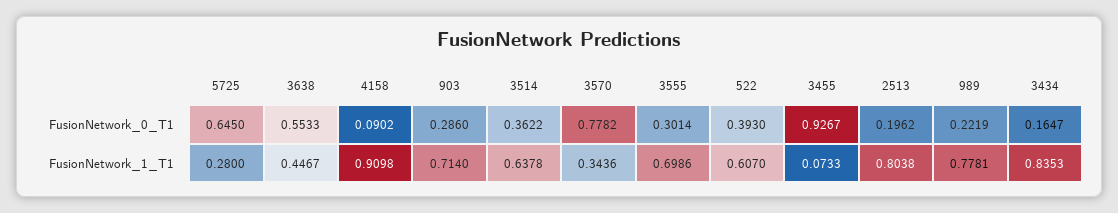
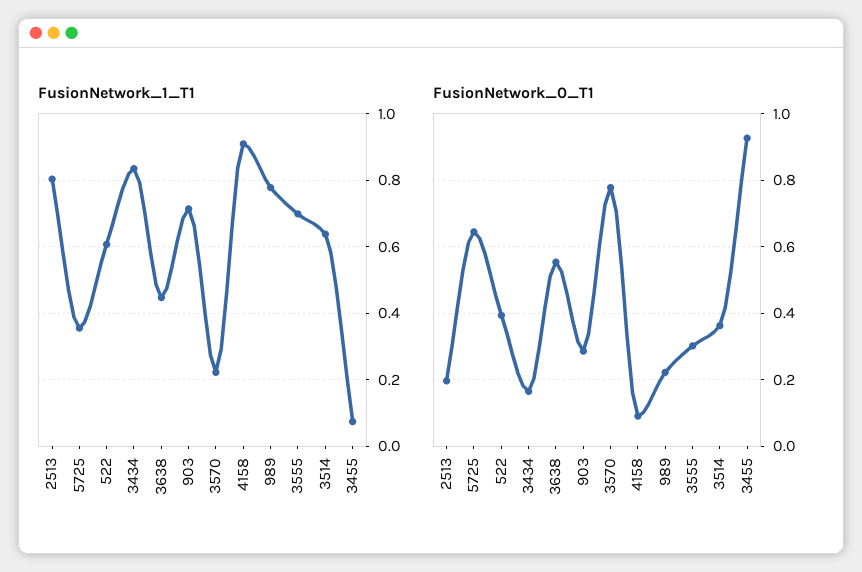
FusionNetwork_1_T1, 5725: 0.28 -> 0.36
FusionNetwork_1_T1, 3570: 0.3436 -> 0.22

